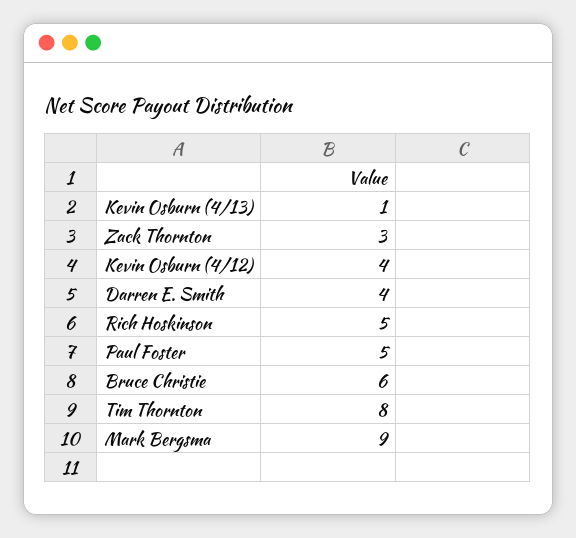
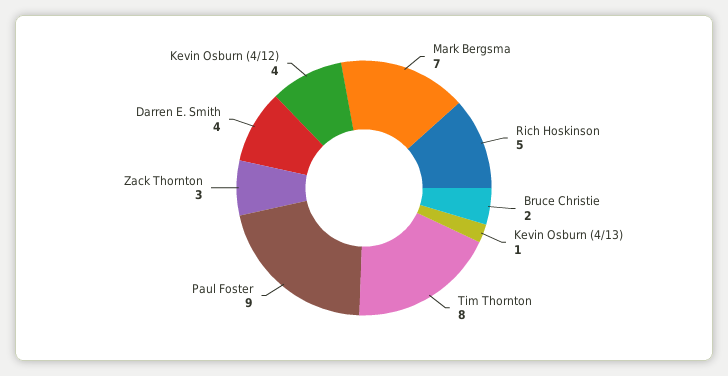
Paul Foster: 5 -> 9
Bruce Christie: 6 -> 2
Mark Bergsma: 9 -> 7

